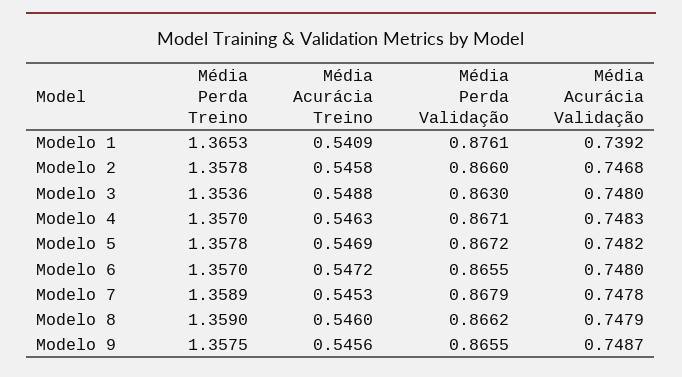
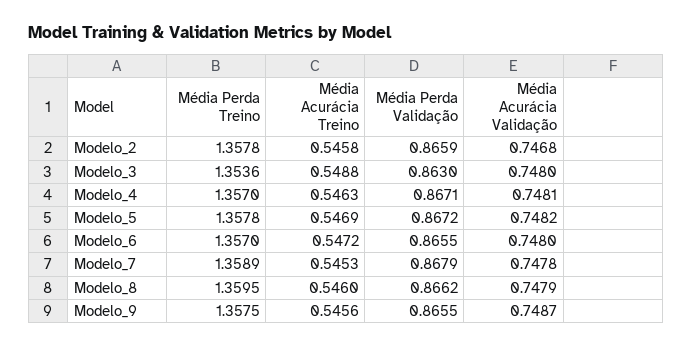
Média Perda Treino, Modelo 1: 1.3653 -> none
Média Acurácia Treino, Modelo 1: 0.5409 -> none
Média Perda Validação, Modelo 1: 0.8761 -> none
Média Acurácia Validação, Modelo 1: 0.7392 -> none
Média Perda Validação, Modelo 2: 0.866 -> 0.8659
Média Acurácia Validação, Modelo 4: 0.7483 -> 0.7481
Média Perda Treino, Modelo 8: 1.359 -> 1.3595

